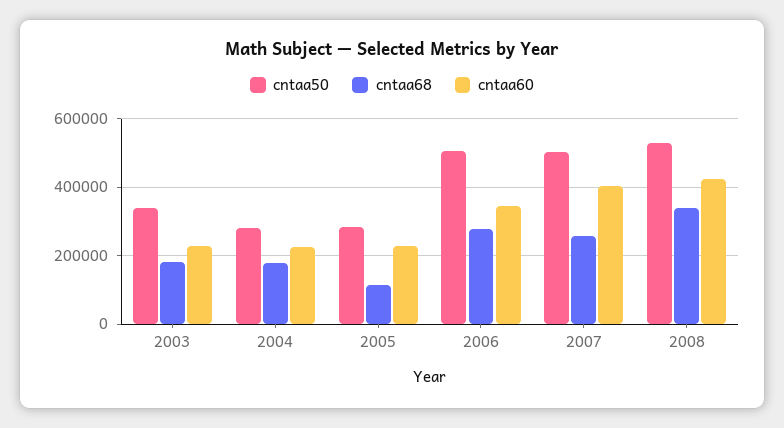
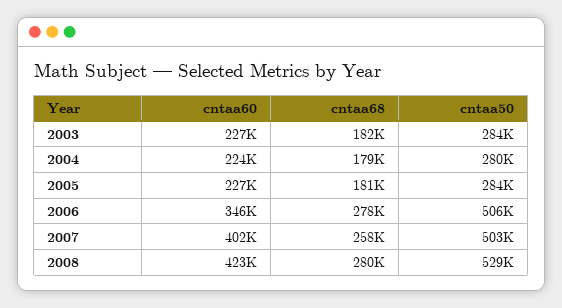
cntaa50, 2003: 340000 -> 284000
cntaa68, 2005: 120000 -> 181000
cntaa68, 2008: 340000 -> 280000

